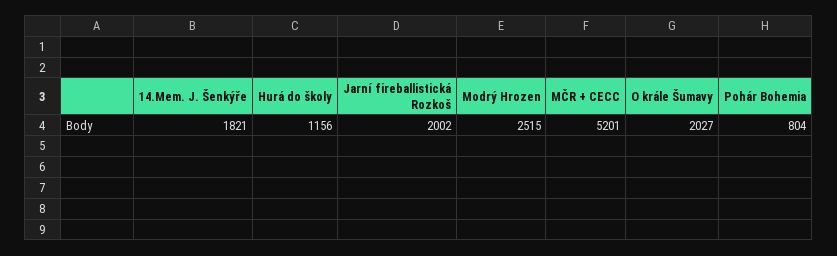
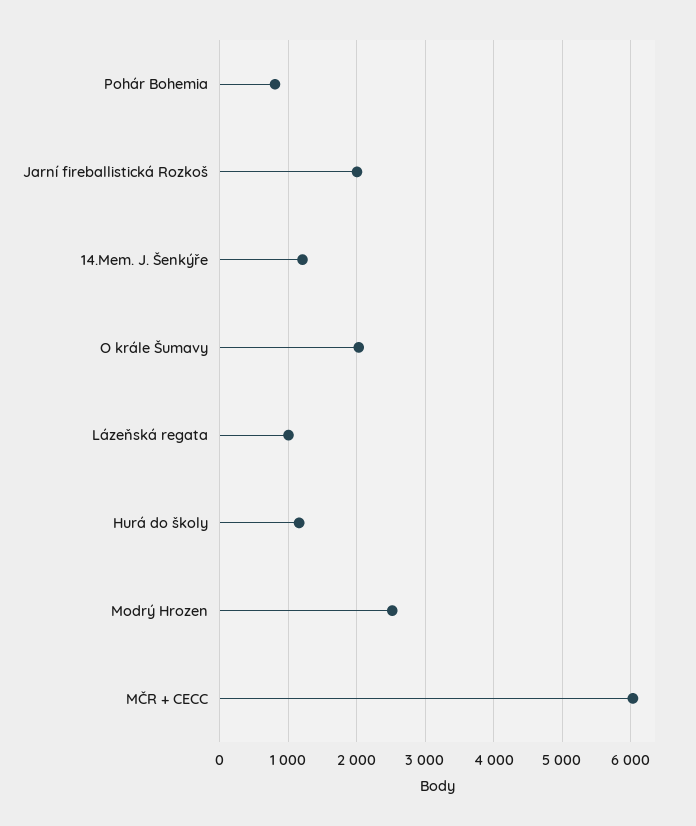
14.Mem. J. Šenkýře: 1821 -> 1200
MČR + CECC: 5201 -> 6000
Lázeňská regata: none -> 1000

